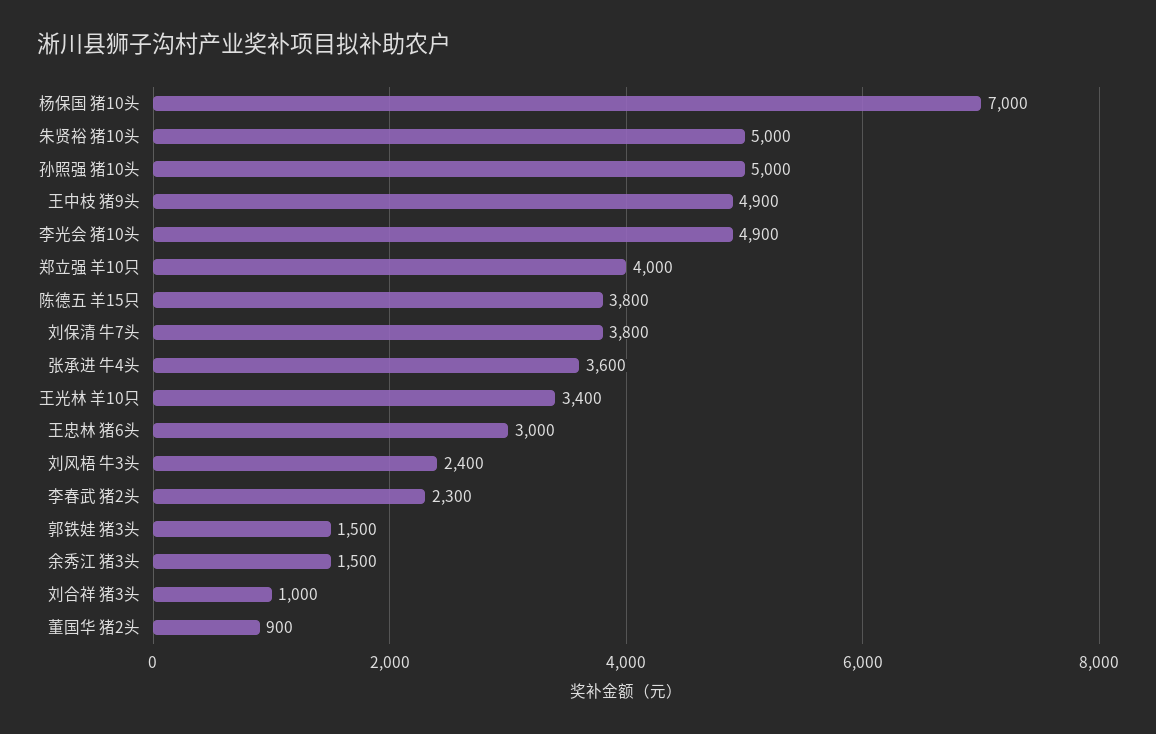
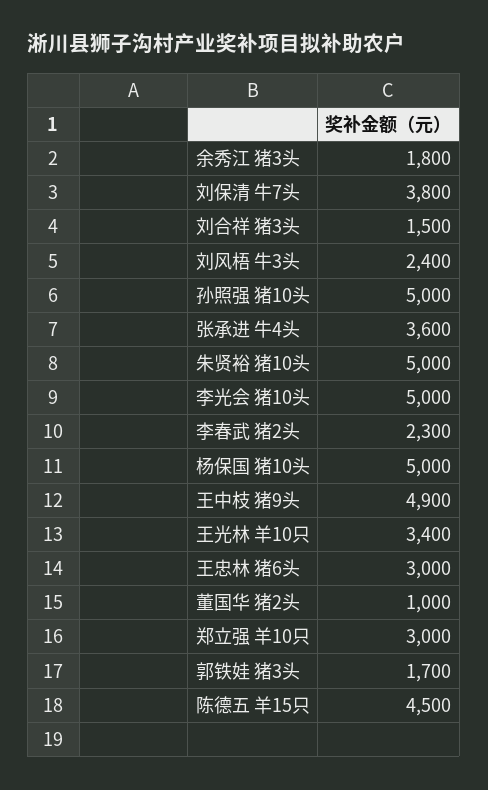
杨保国 猪10头: 7000 -> 5000
李光会 猪10头: 4900 -> 5000
郑立强 羊10只: 4000 -> 3000
陈德五 羊15只: 3800 -> 4500
郭铁娃 猪3头: 1500 -> 1700
余秀江 猪3头: 1500 -> 1800
刘合祥 猪3头: 1000 -> 1500
董国华 猪2头: 900 -> 1000

